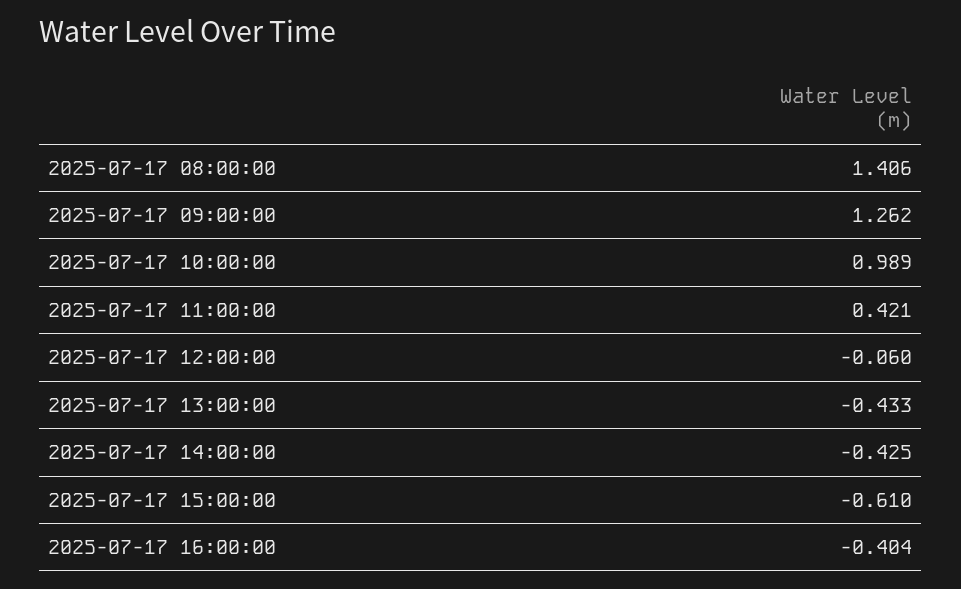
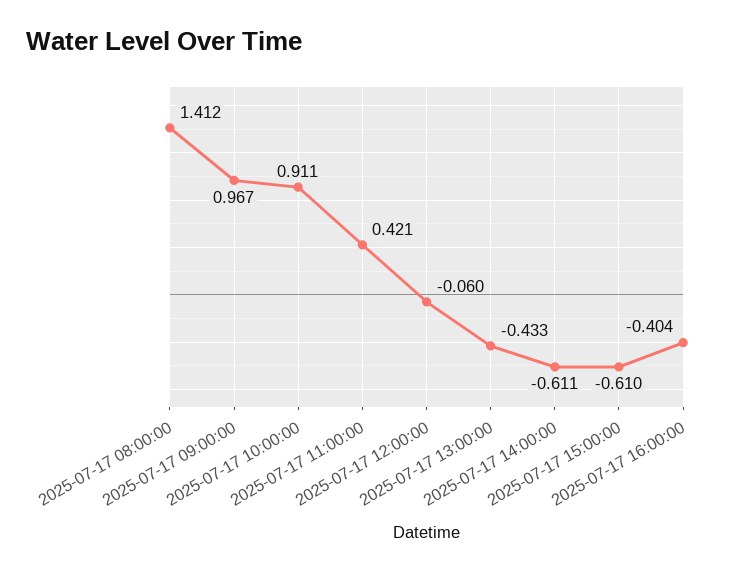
2025-07-17 08:00:00: 1.406 -> 1.412
2025-07-17 09:00:00: 1.262 -> 0.967
2025-07-17 10:00:00: 0.989 -> 0.911
2025-07-17 14:00:00: -0.425 -> -0.611

